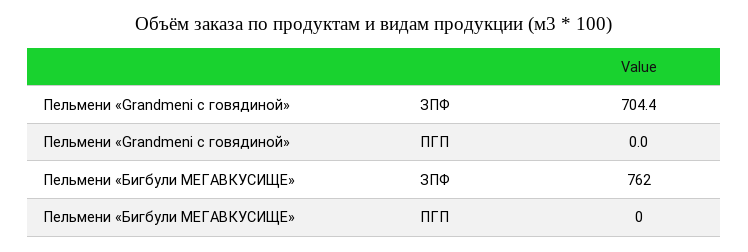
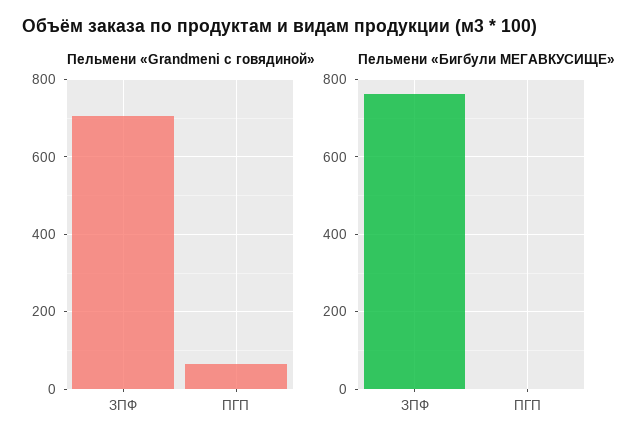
Пельмени «Grandmeni с говядиной», ПГП: 0 -> 60

